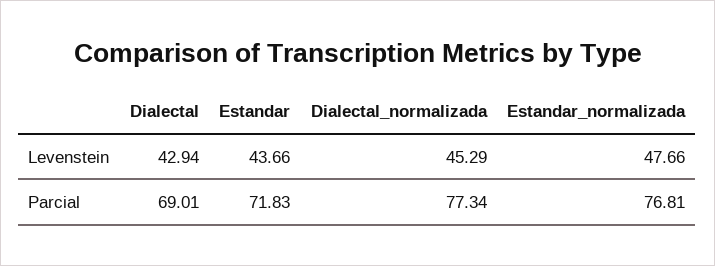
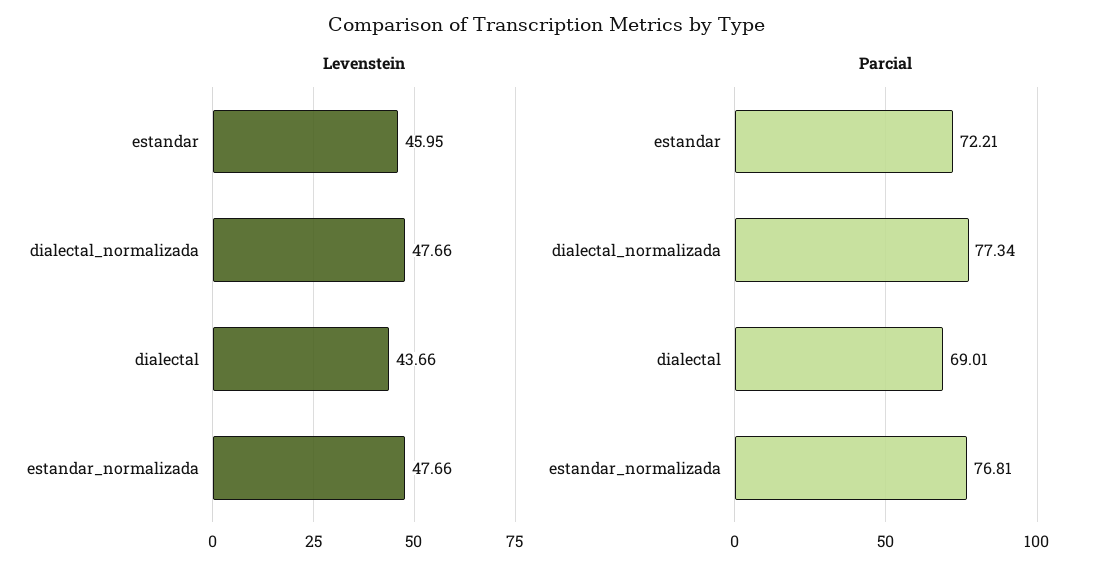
Levenstein, Dialectal: 42.94 -> 43.66
Levenstein, Estandar: 43.66 -> 45.95
Levenstein, Dialectal_normalizada: 45.29 -> 47.66
Parcial, Estandar: 71.83 -> 72.21

